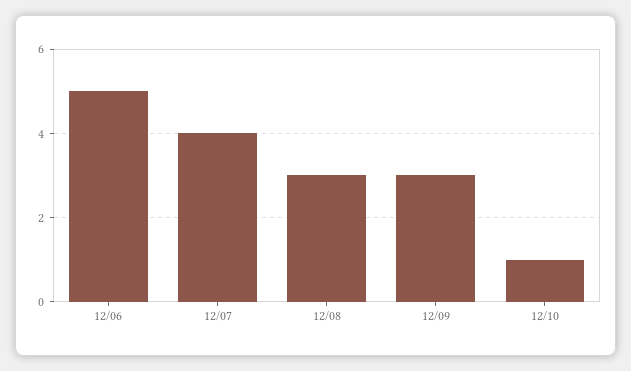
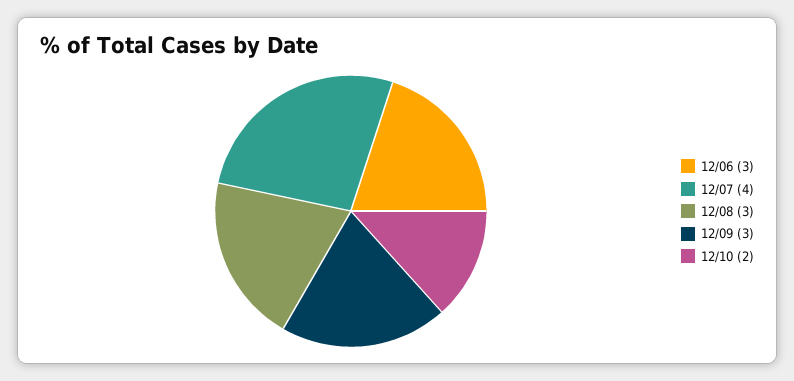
12/06: 5 -> 3
12/10: 1 -> 2

